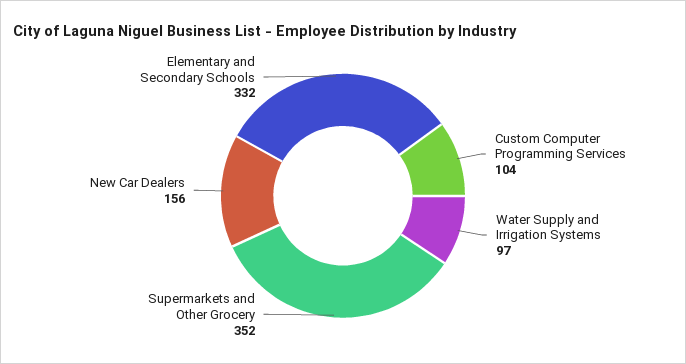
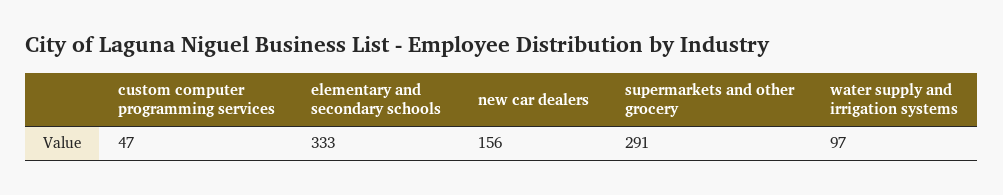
Custom Computer Programming Services: 104 -> 47
Supermarkets and Other Grocery: 352 -> 291
Elementary and Secondary Schools: 332 -> 333

